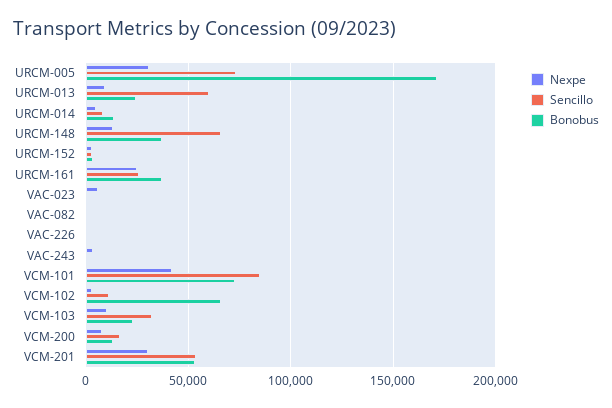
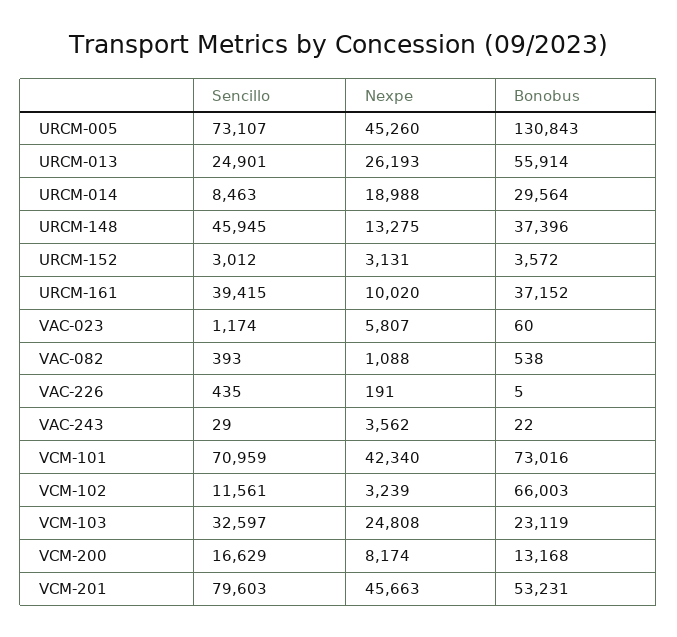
Nexpe, URCM-005: 30000 -> 45260
Bonobus, URCM-005: 170000 -> 130843
Nexpe, URCM-013: 10000 -> 26193
Sencillo, URCM-013: 60000 -> 24901
Bonobus, URCM-013: 25000 -> 55914
Nexpe, URCM-014: 5000 -> 18988
Bonobus, URCM-014: 15000 -> 29564
Sencillo, URCM-148: 65000 -> 45945
Nexpe, URCM-161: 25000 -> 10020
Sencillo, URCM-161: 25000 -> 39415
Sencillo, VCM-101: 85000 -> 70959
Nexpe, VCM-103: 10000 -> 24808
Nexpe, VCM-201: 30000 -> 45663
Sencillo, VCM-201: 55000 -> 79603

